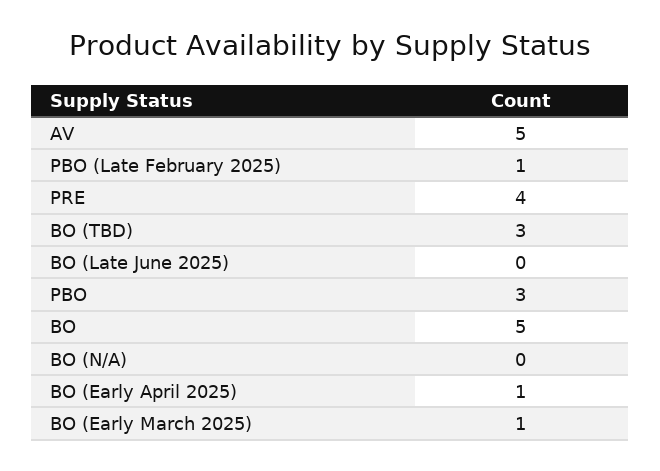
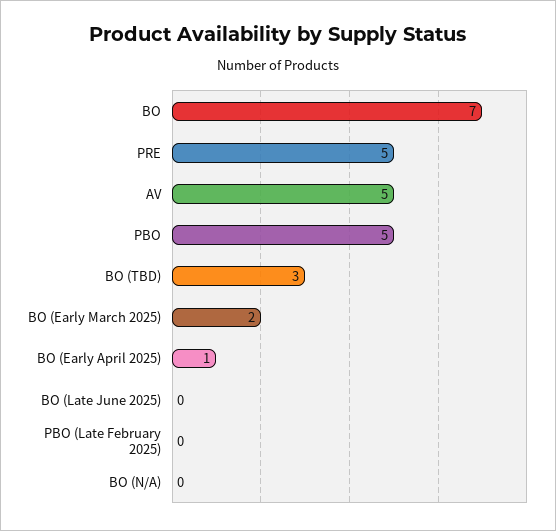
PBO (Late February 2025): 1 -> 0
PRE: 4 -> 5
PBO: 3 -> 5
BO: 5 -> 7
BO (Early March 2025): 1 -> 2

